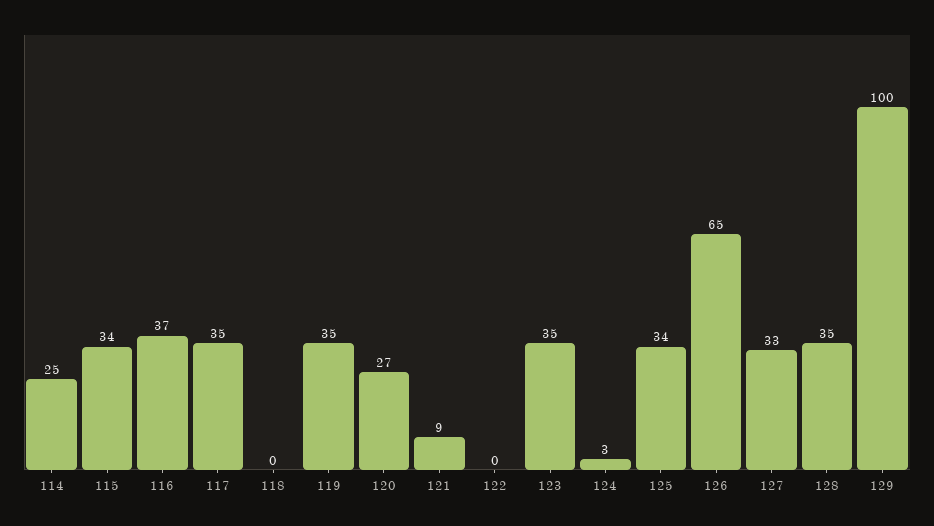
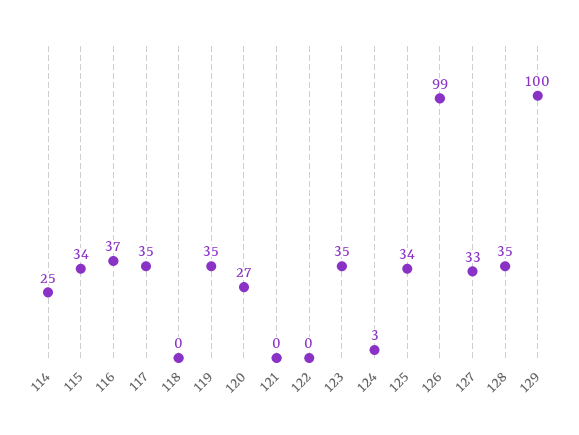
121: 9 -> 0
126: 65 -> 99

